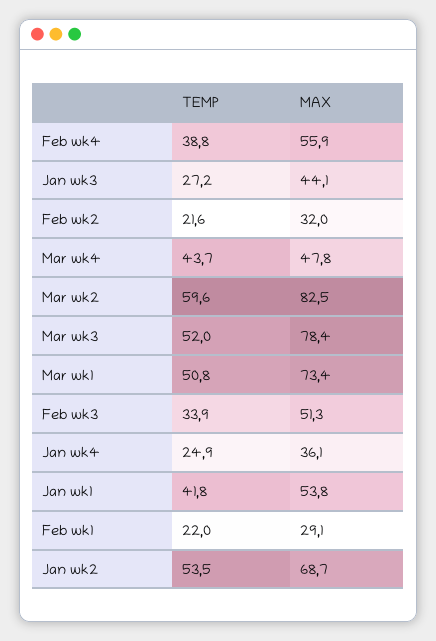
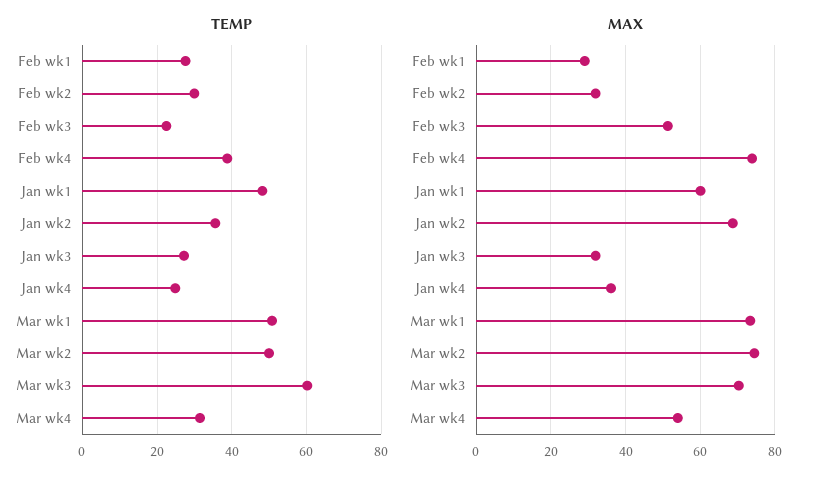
MAX, Feb wk4: 55.9 -> 74
MAX, Jan wk3: 44.1 -> 32
TEMP, Feb wk2: 21.6 -> 30
TEMP, Mar wk4: 43.7 -> 32
MAX, Mar wk4: 47.8 -> 54
TEMP, Mar wk2: 59.6 -> 50
MAX, Mar wk2: 82.5 -> 74
TEMP, Mar wk3: 52 -> 60
MAX, Mar wk3: 78.4 -> 70
TEMP, Feb wk3: 33.9 -> 22
TEMP, Jan wk1: 41.8 -> 48
MAX, Jan wk1: 53.8 -> 60
TEMP, Feb wk1: 22 -> 28
TEMP, Jan wk2: 53.5 -> 36

